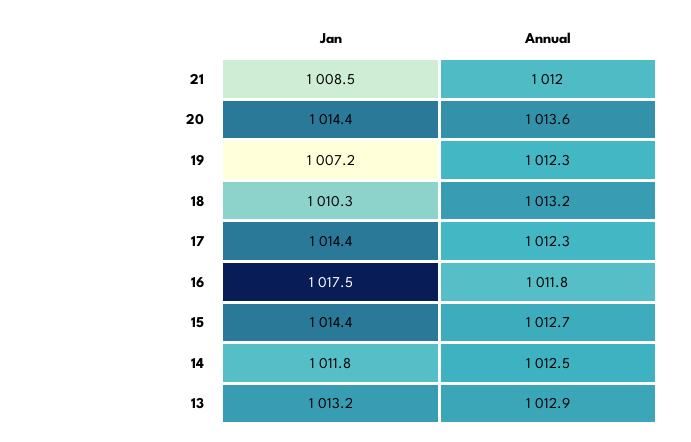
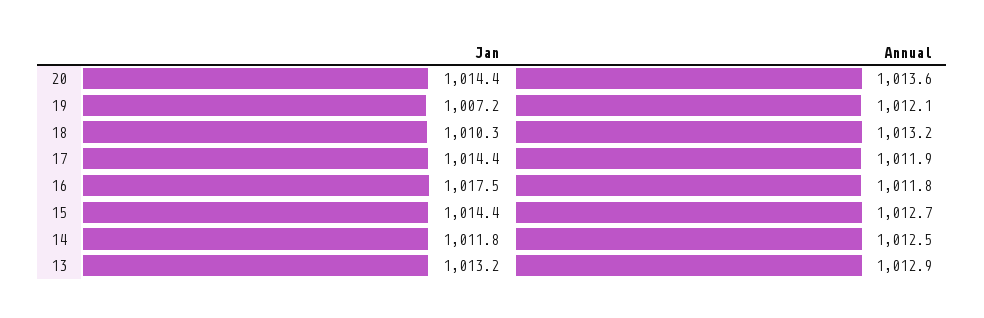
Jan, 21: 1008.5 -> none
Annual, 21: 1012 -> none
Annual, 19: 1012.3 -> 1012.1
Annual, 17: 1012.3 -> 1011.9

